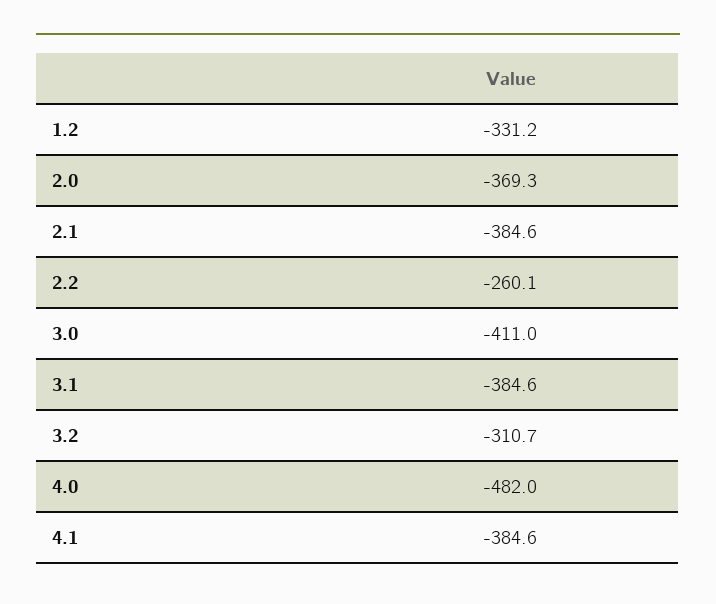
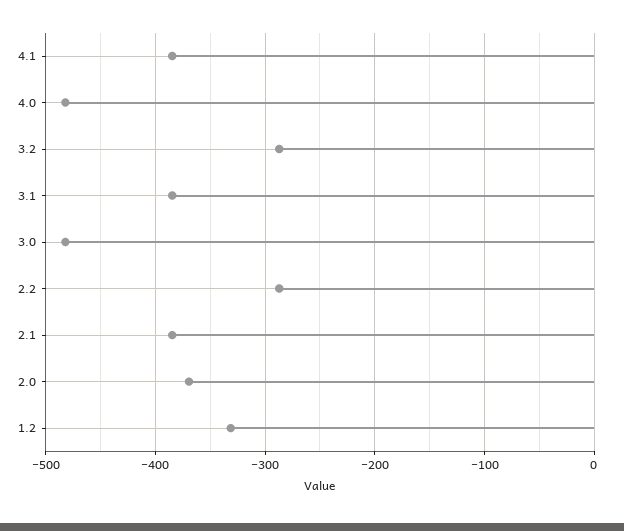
2.2: -260.1 -> -290
3.0: -411 -> -480
3.2: -310.7 -> -290

